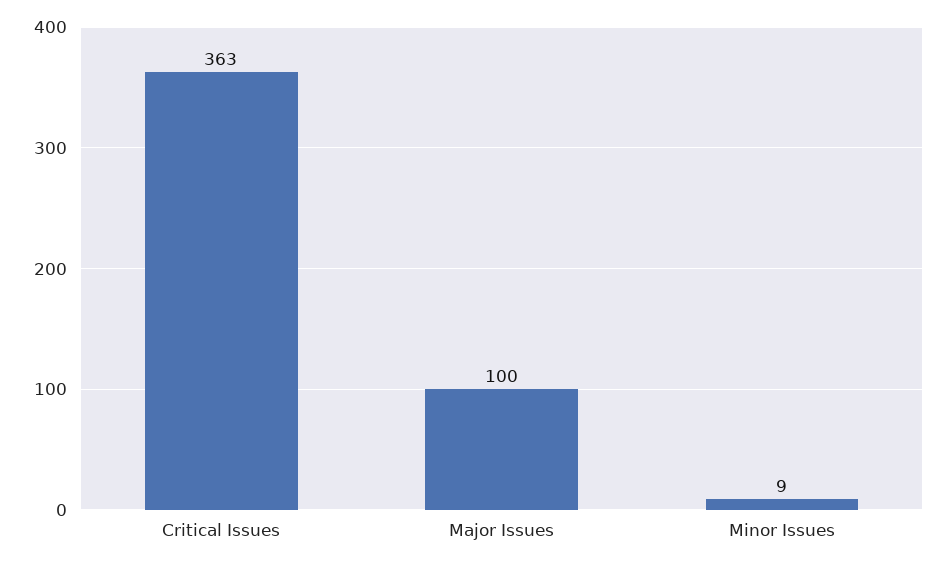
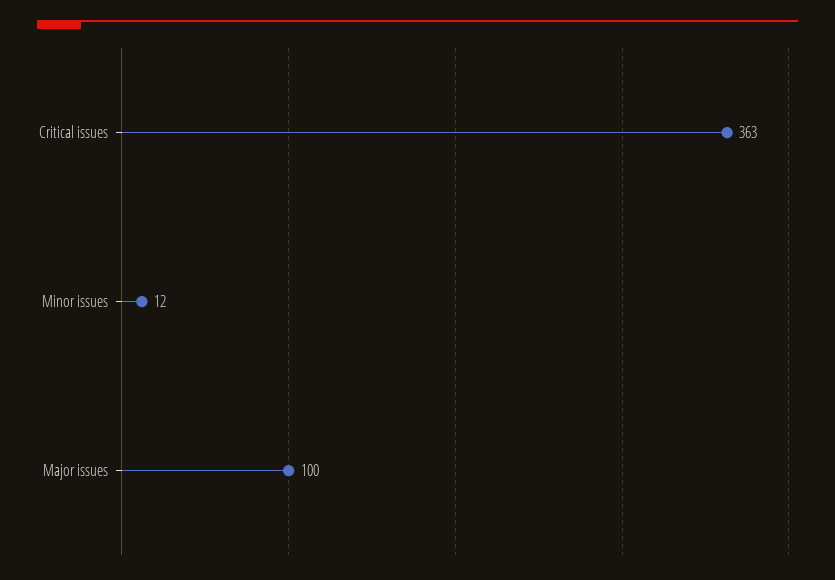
Minor Issues: 9 -> 12

